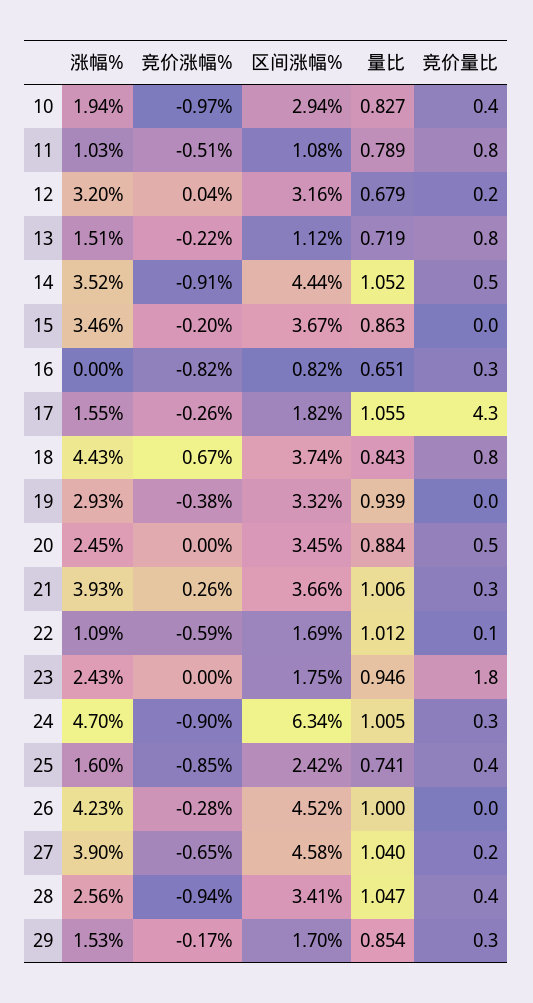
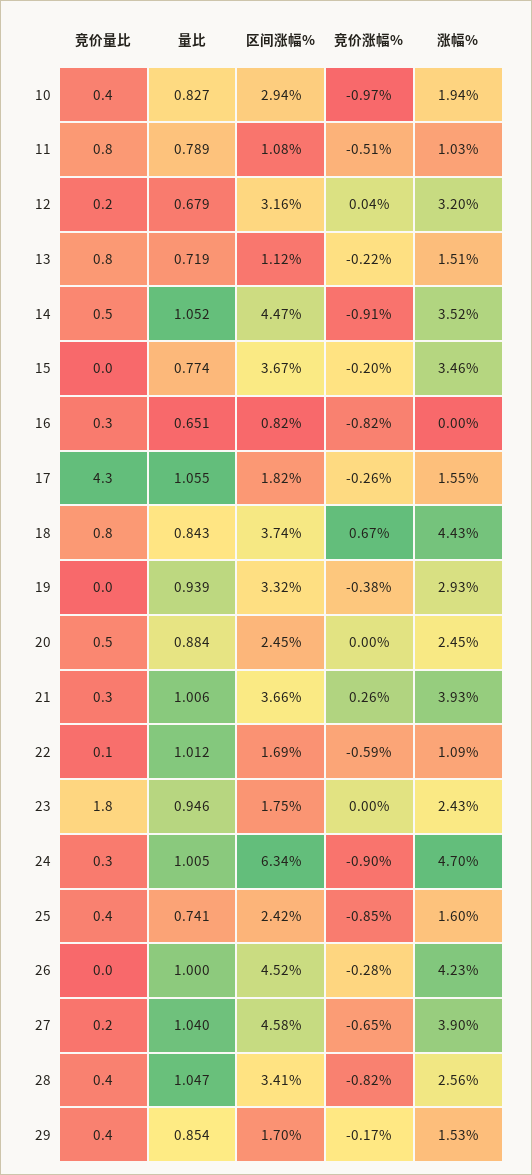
区间涨幅%, 14: 4.44 -> 4.47
量比, 15: 0.863 -> 0.774
区间涨幅%, 20: 3.45 -> 2.45
竞价涨幅%, 28: -0.94 -> -0.82
竞价量比, 29: 0.3 -> 0.4

